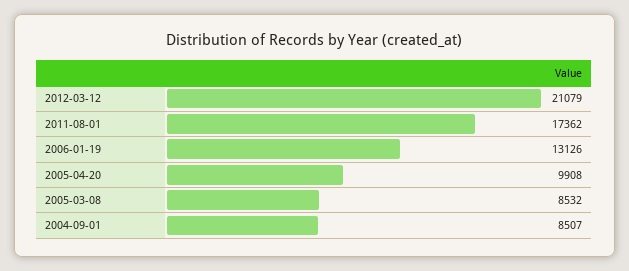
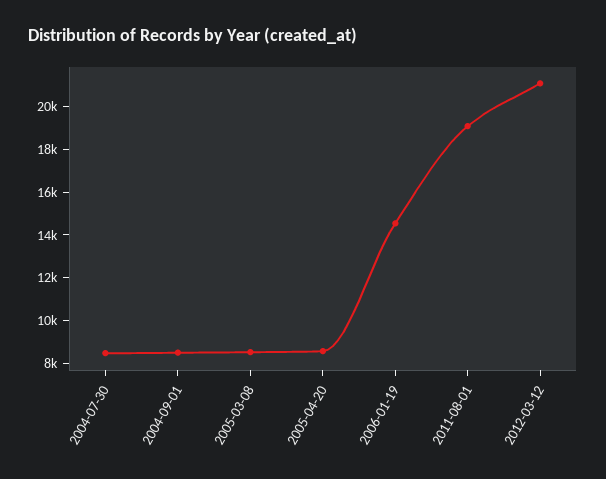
2011-08-01: 17362 -> 19000
2006-01-19: 13126 -> 14500
2005-04-20: 9908 -> 8500
2004-07-30: none -> 8500

